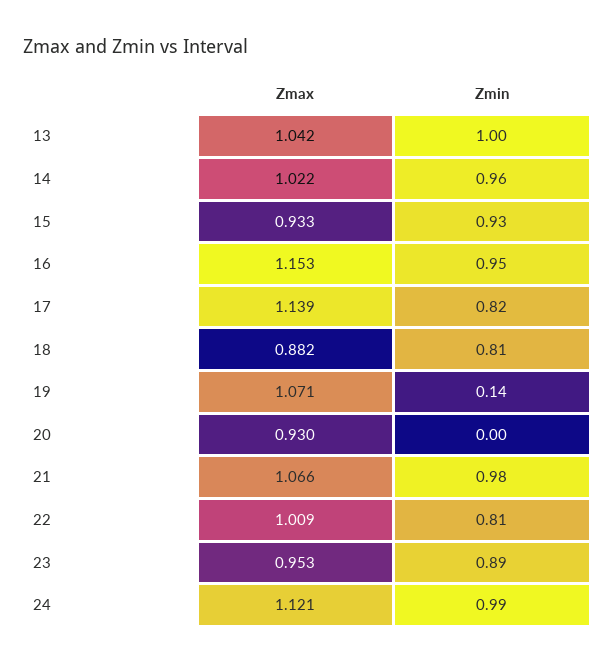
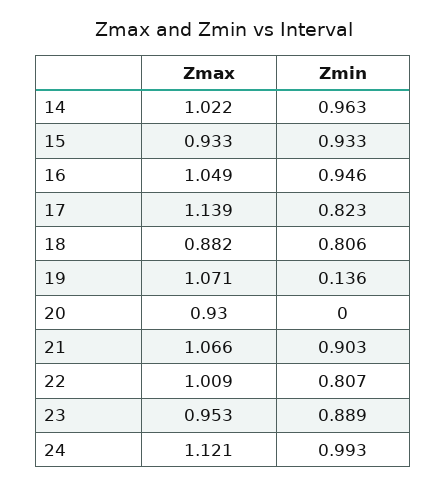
Zmax, 13: 1.042 -> none
Zmin, 13: 1 -> none
Zmax, 16: 1.153 -> 1.049
Zmin, 21: 0.98 -> 0.903

